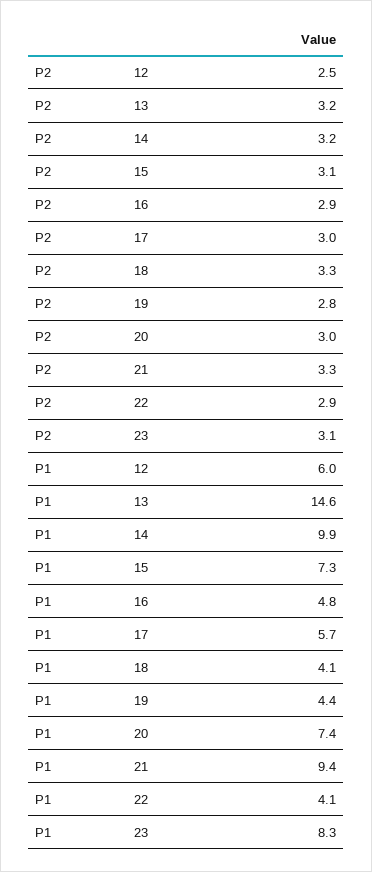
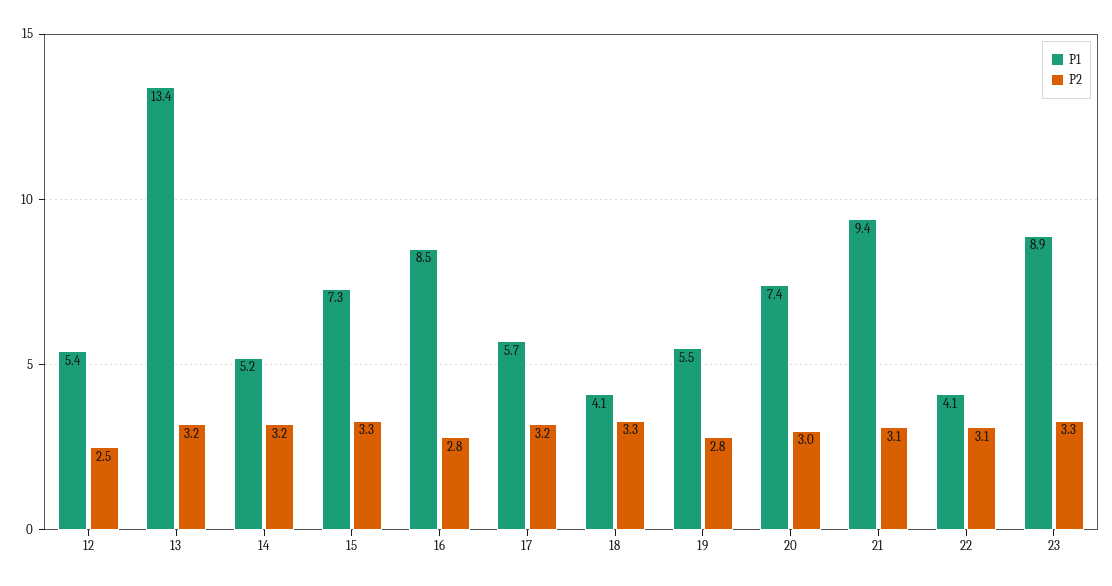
P2, 15: 3.1 -> 3.3
P2, 16: 2.9 -> 2.8
P2, 17: 3 -> 3.2
P2, 21: 3.3 -> 3.1
P2, 22: 2.9 -> 3.1
P2, 23: 3.1 -> 3.3
P1, 12: 6 -> 5.4
P1, 13: 14.6 -> 13.4
P1, 14: 9.9 -> 5.2
P1, 16: 4.8 -> 8.5
P1, 19: 4.4 -> 5.5
P1, 23: 8.3 -> 8.9

